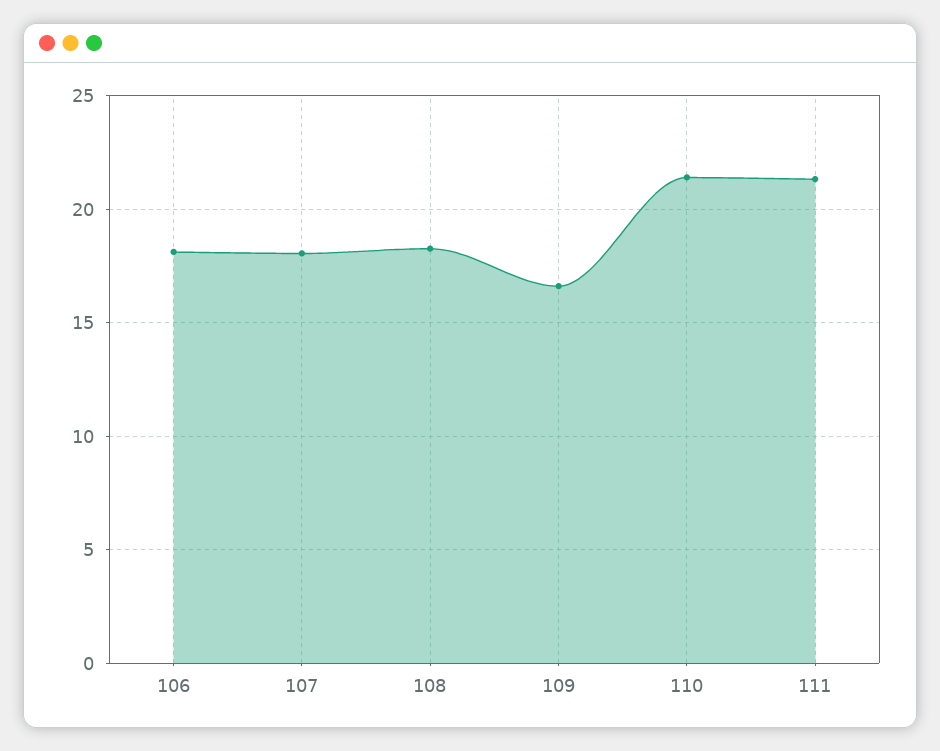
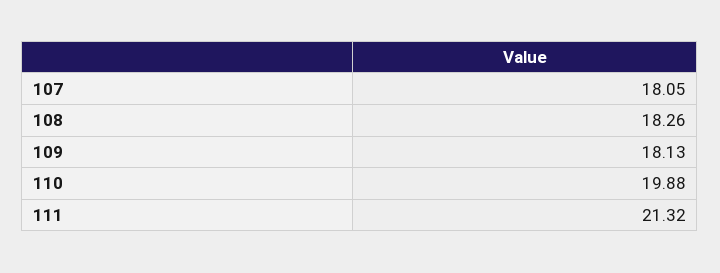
106: 18 -> none
109: 16.5 -> 18.13
110: 21.5 -> 19.88

